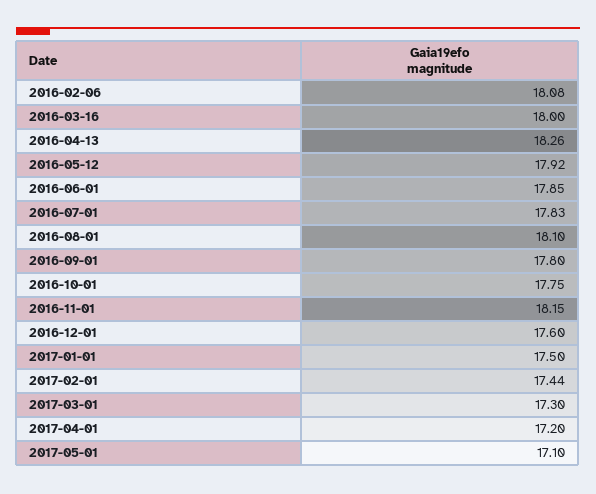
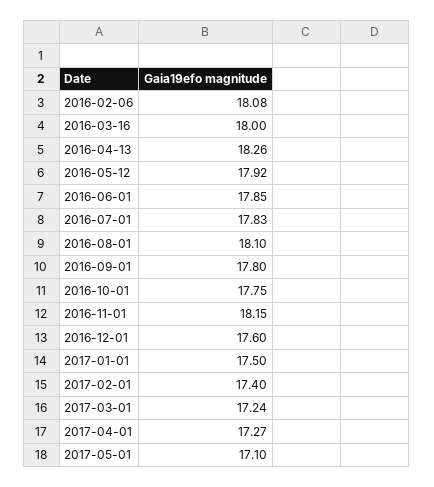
2017-02-01: 17.44 -> 17.4
2017-03-01: 17.3 -> 17.24
2017-04-01: 17.2 -> 17.27

